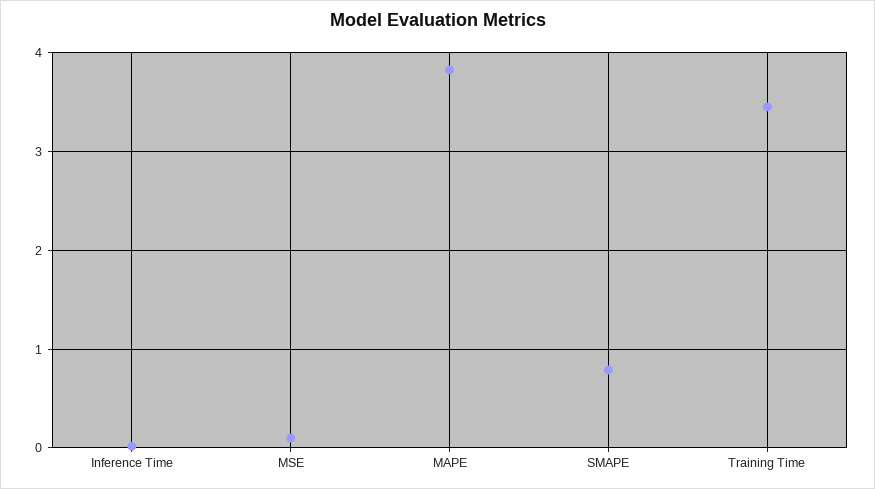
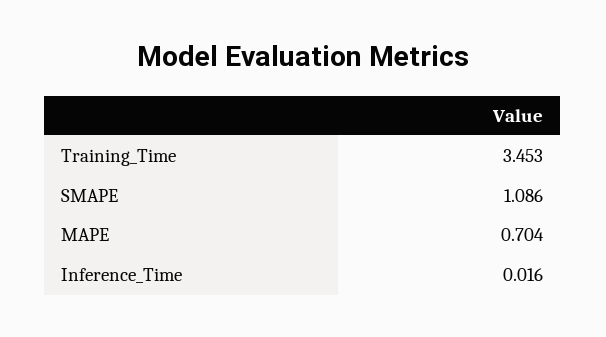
MSE: 0.1 -> none
MAPE: 3.8 -> 0.704
SMAPE: 0.8 -> 1.086

